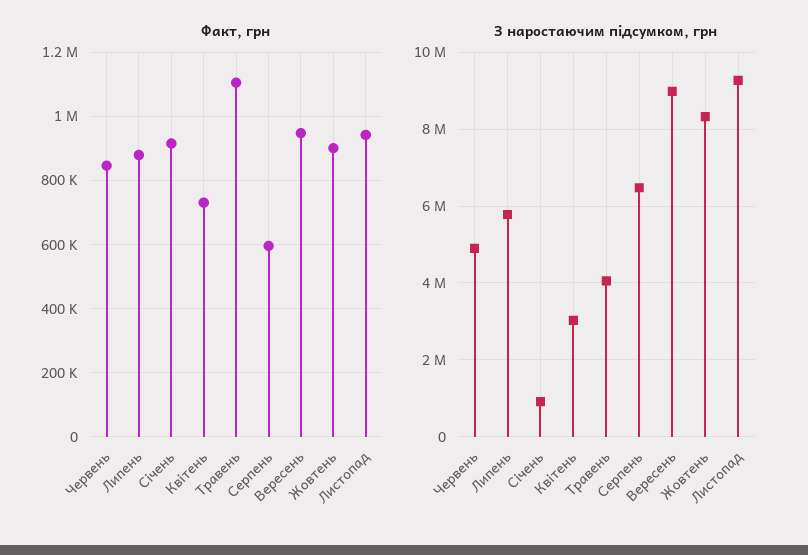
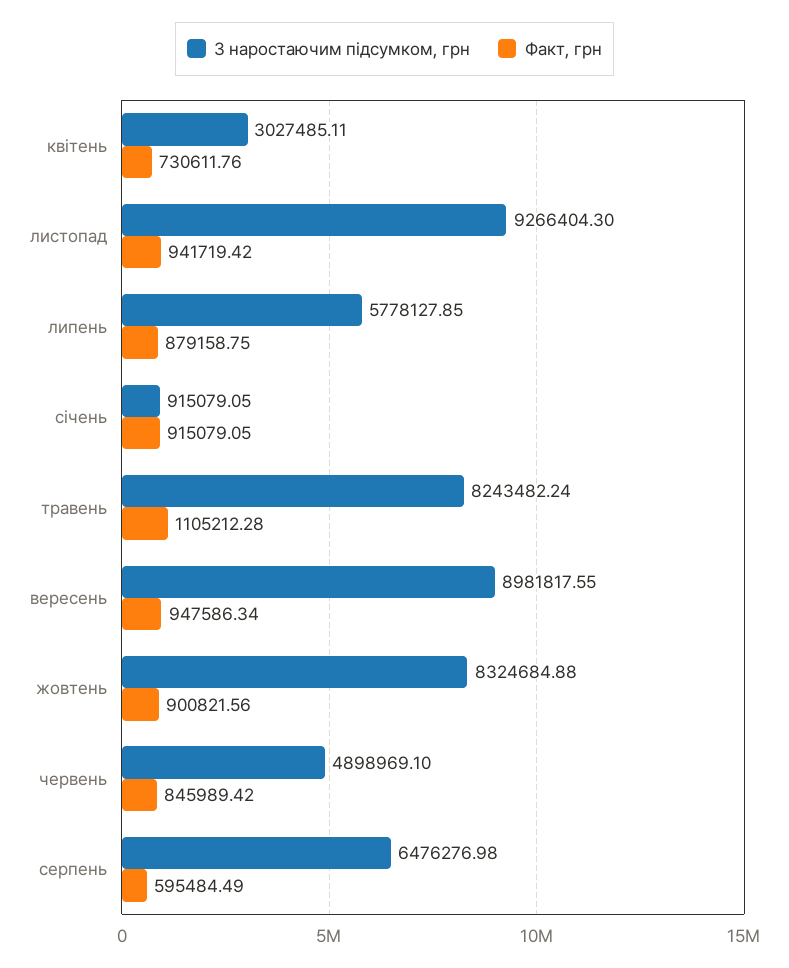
З наростаючим підсумком, грн, Травень: 4000000 -> 8243482.24

